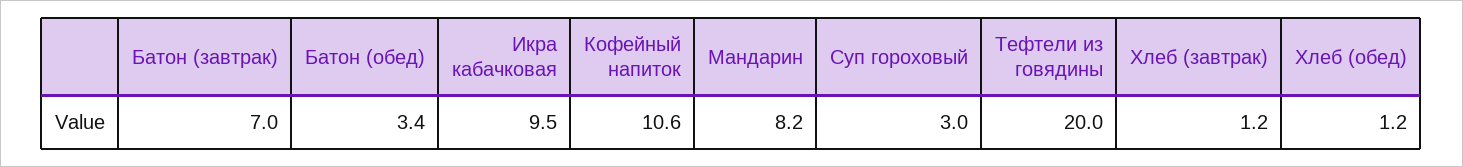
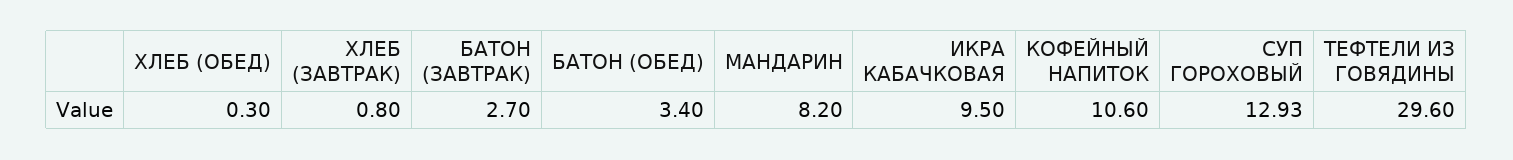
Батон (завтрак): 7 -> 2.7
Суп гороховый: 3 -> 12.93
Тефтели из говядины: 20 -> 29.6
Хлеб (завтрак): 1.2 -> 0.8
Хлеб (обед): 1.2 -> 0.3

